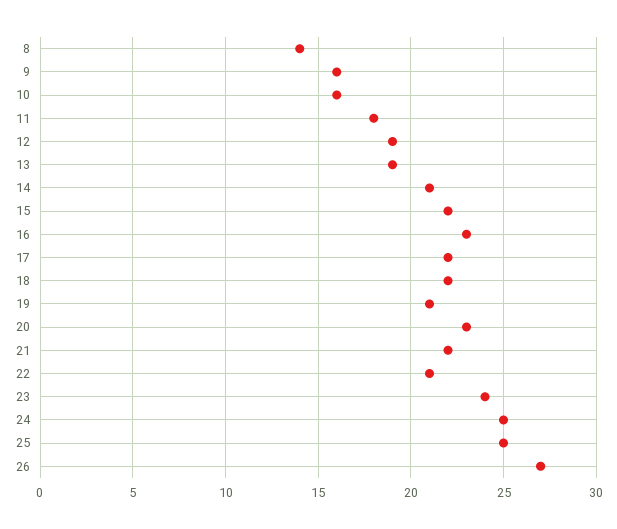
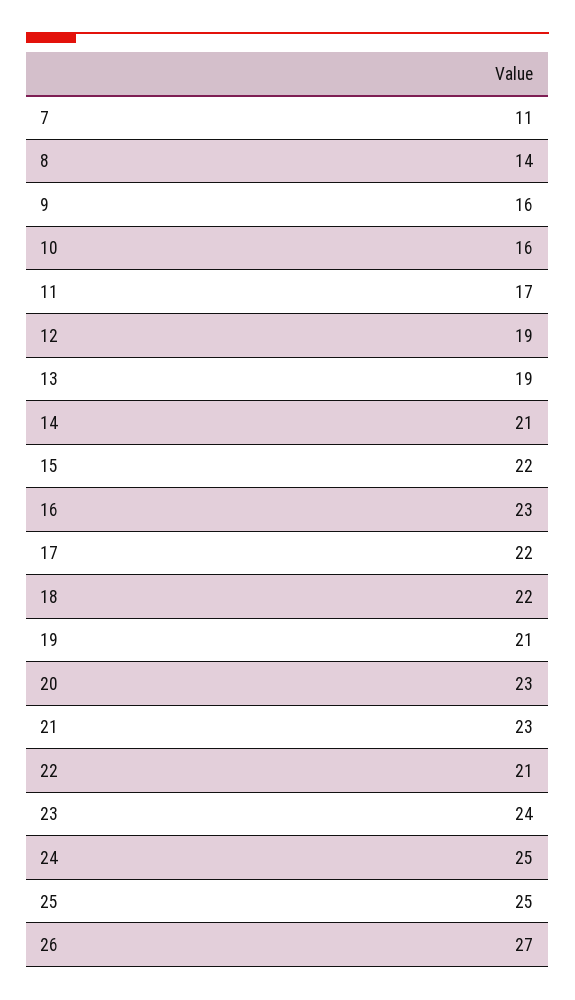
11: 18 -> 17
21: 22 -> 23
7: none -> 11

